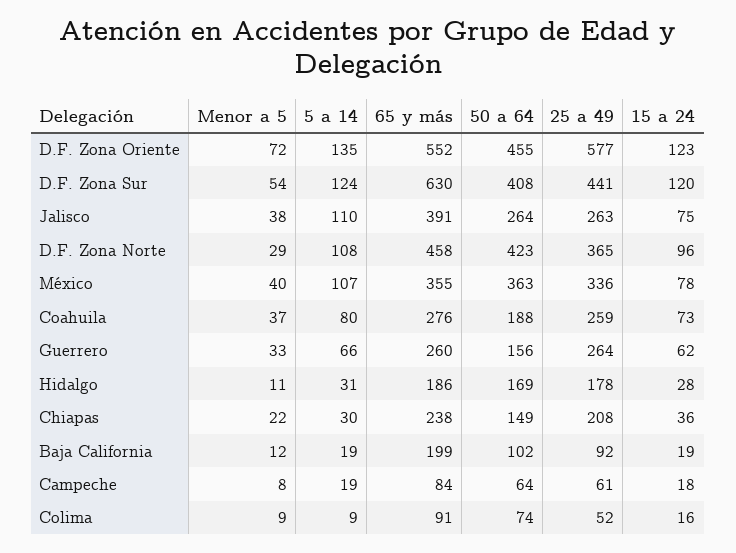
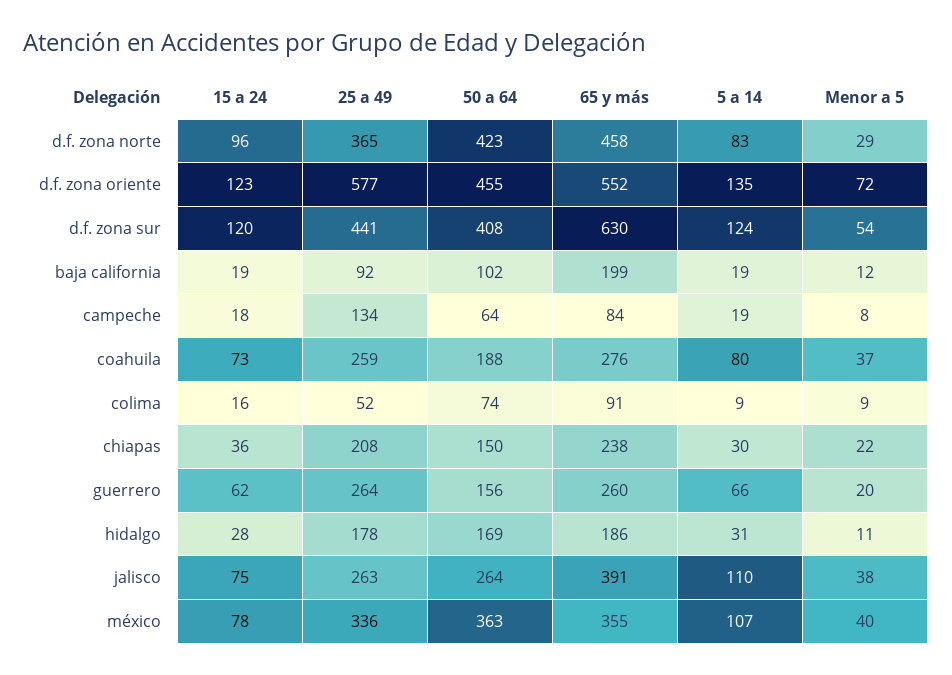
5 a 14, D.F. Zona Norte: 108 -> 83
Menor a 5, Guerrero: 33 -> 20
50 a 64, Chiapas: 149 -> 150
25 a 49, Campeche: 61 -> 134

